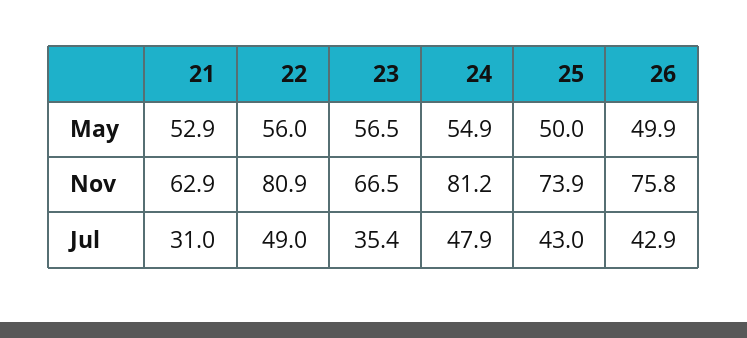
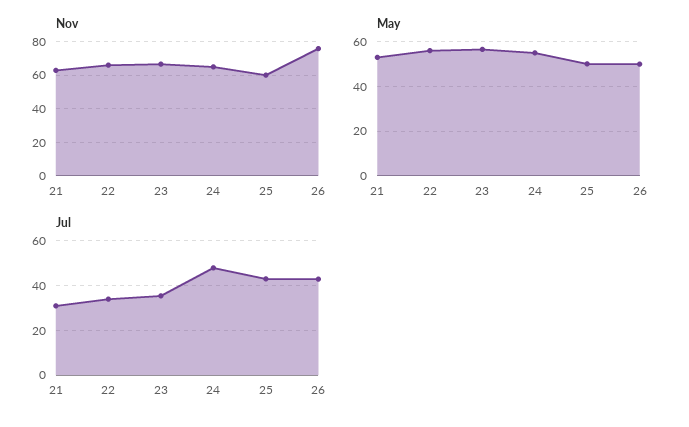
Nov, 22: 80.9 -> 65
Nov, 24: 81.2 -> 65
Nov, 25: 73.9 -> 60
Jul, 22: 49 -> 35

